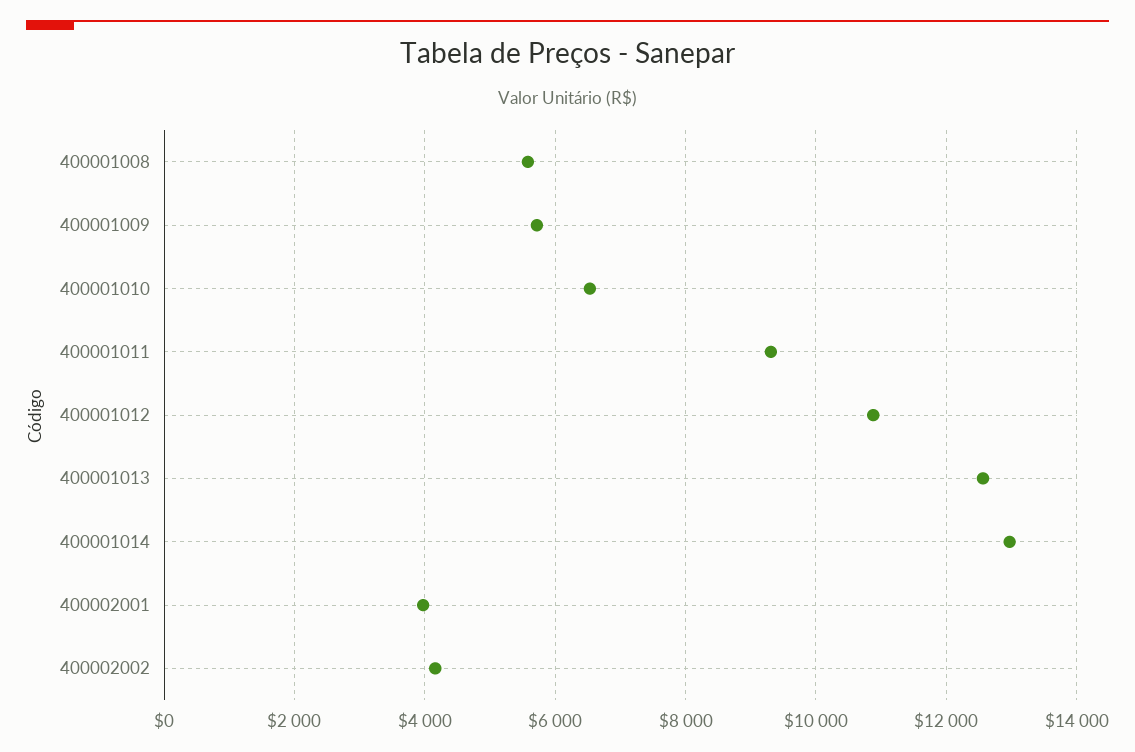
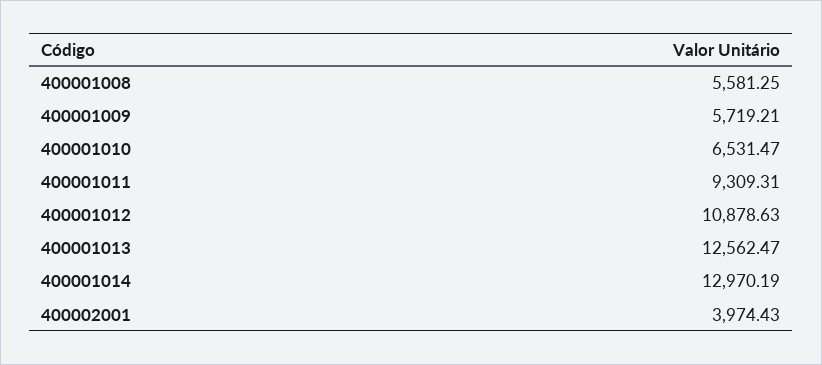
400002002: 4200 -> none

